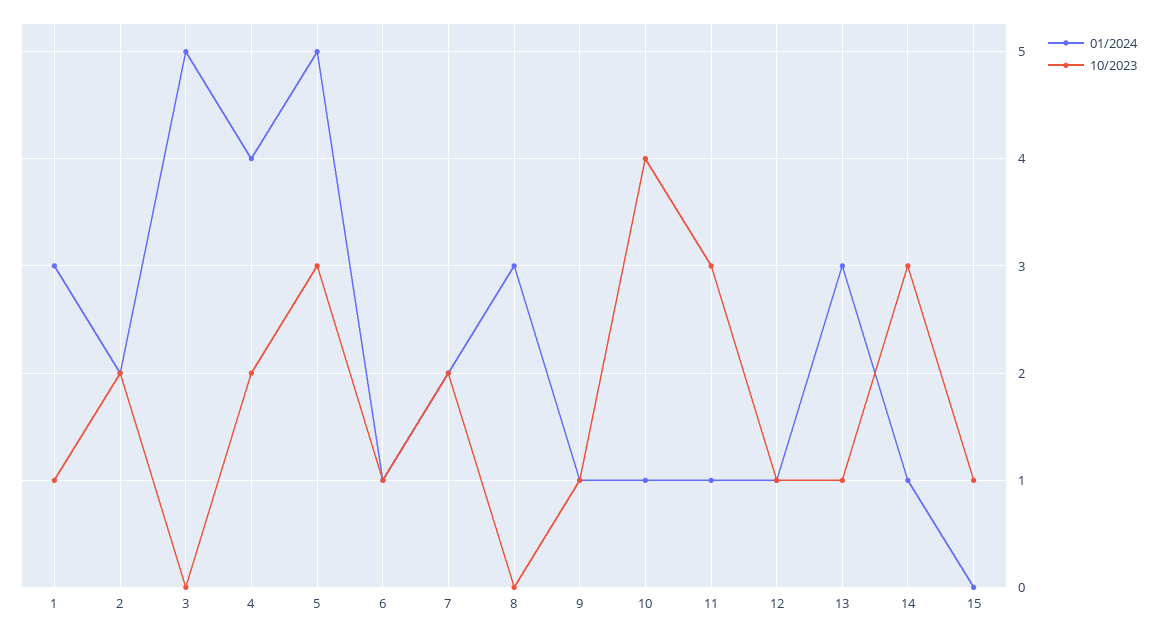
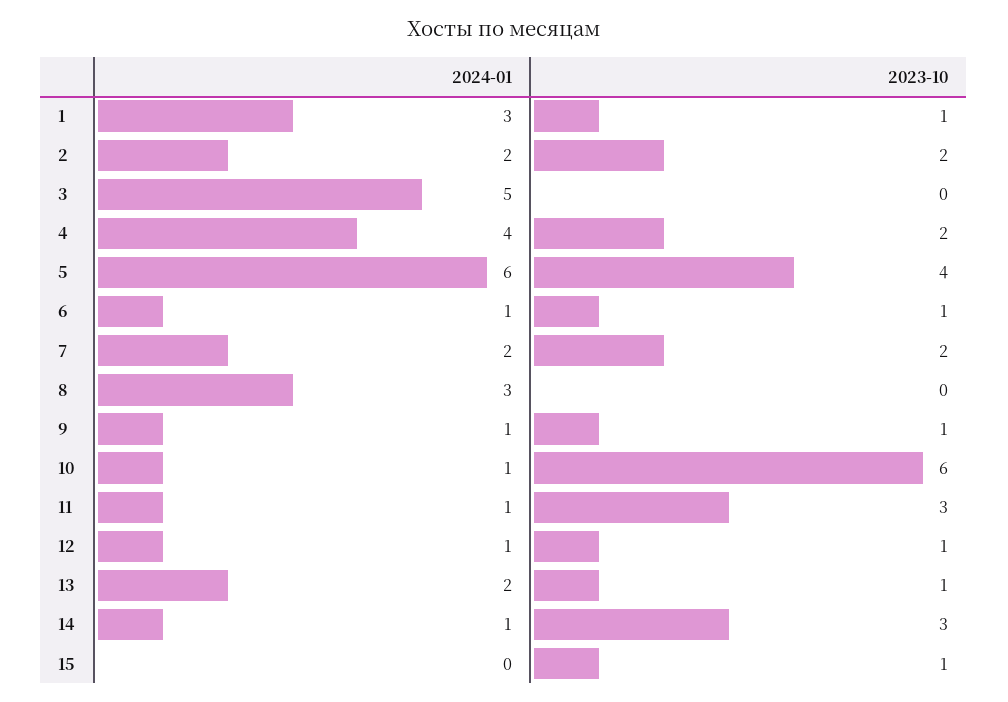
01/2024, 5: 5 -> 6
10/2023, 5: 3 -> 4
10/2023, 10: 4 -> 6
01/2024, 13: 3 -> 2

